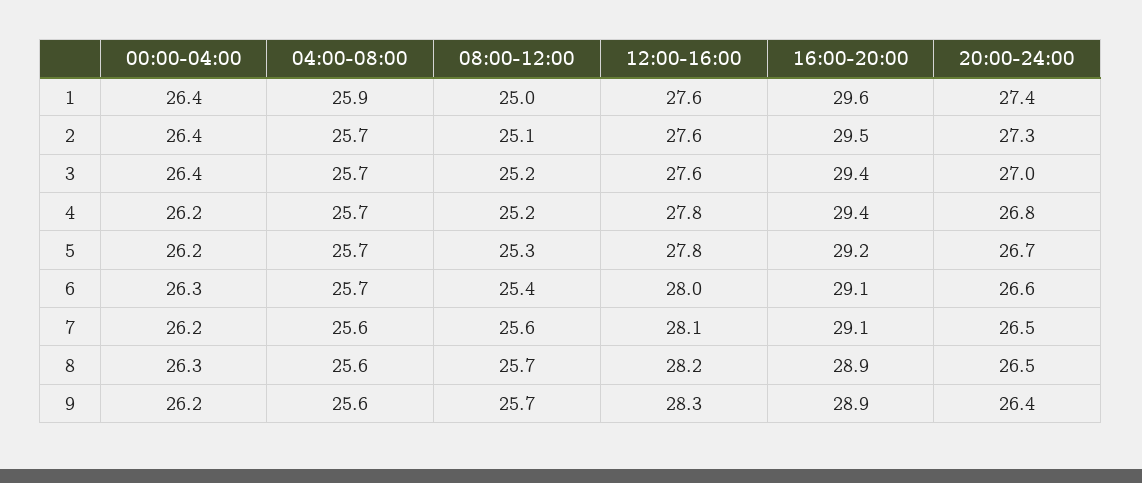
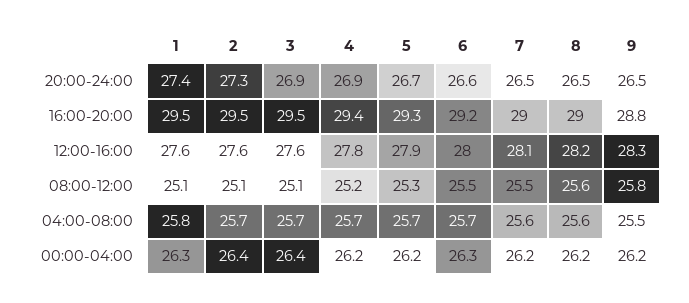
00:00-04:00, 1: 26.4 -> 26.3
04:00-08:00, 1: 25.9 -> 25.8
08:00-12:00, 1: 25 -> 25.1
16:00-20:00, 1: 29.6 -> 29.5
08:00-12:00, 3: 25.2 -> 25.1
16:00-20:00, 3: 29.4 -> 29.5
20:00-24:00, 3: 27 -> 26.9
20:00-24:00, 4: 26.8 -> 26.9
12:00-16:00, 5: 27.8 -> 27.9
16:00-20:00, 5: 29.2 -> 29.3
08:00-12:00, 6: 25.4 -> 25.5
16:00-20:00, 6: 29.1 -> 29.2
08:00-12:00, 7: 25.6 -> 25.5
16:00-20:00, 7: 29.1 -> 29
00:00-04:00, 8: 26.3 -> 26.2
08:00-12:00, 8: 25.7 -> 25.6
16:00-20:00, 8: 28.9 -> 29
04:00-08:00, 9: 25.6 -> 25.5
08:00-12:00, 9: 25.7 -> 25.8
16:00-20:00, 9: 28.9 -> 28.8
20:00-24:00, 9: 26.4 -> 26.5

